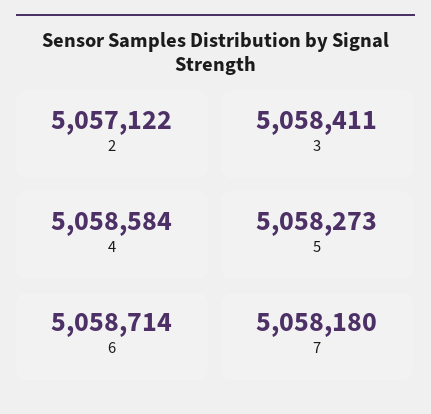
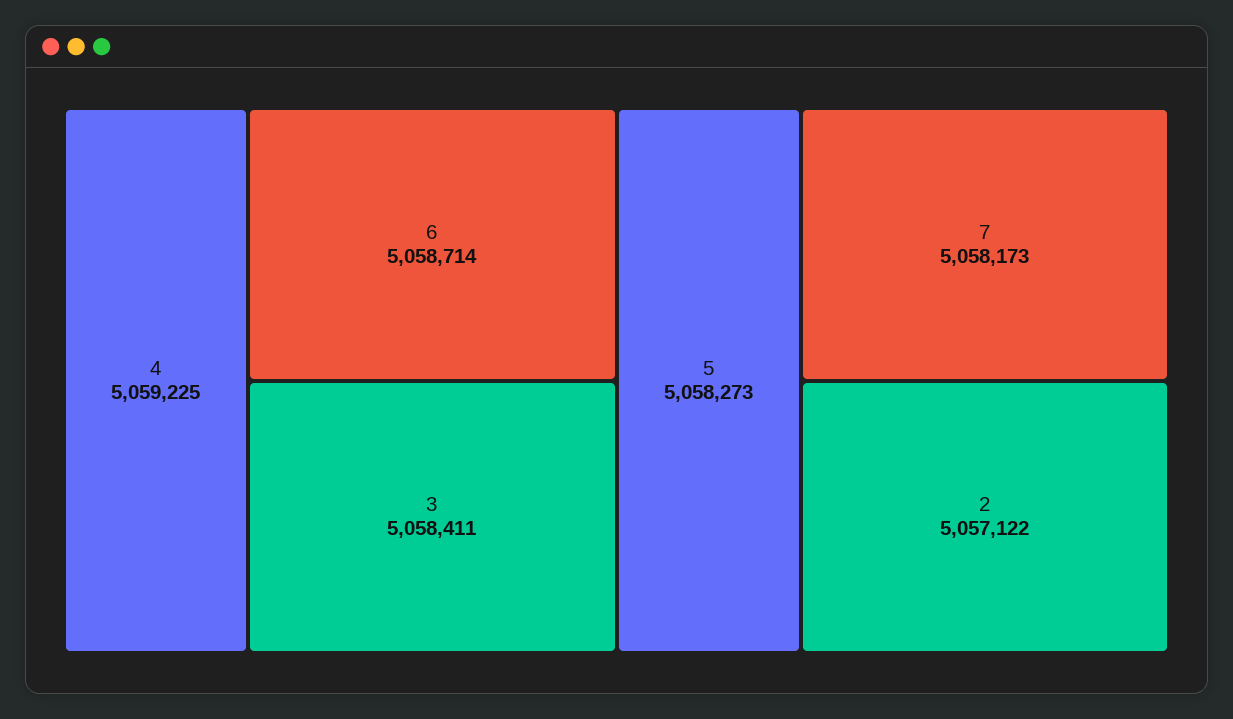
4: 5058584 -> 5059225
7: 5058180 -> 5058173

